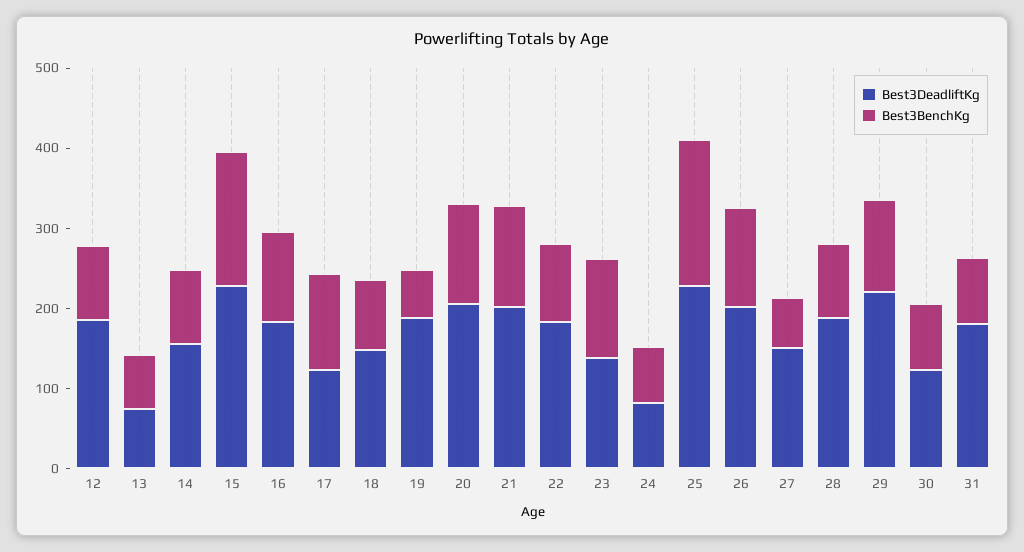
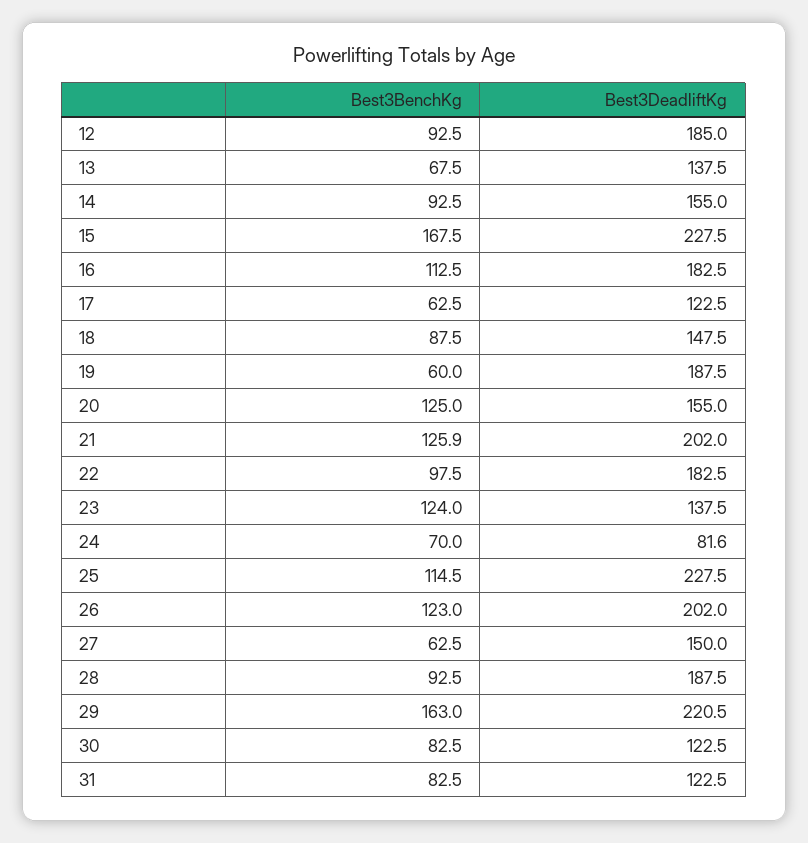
Best3DeadliftKg, 13: 80 -> 137.5
Best3BenchKg, 17: 120 -> 62.5
Best3DeadliftKg, 20: 200 -> 155
Best3BenchKg, 25: 180 -> 114.5
Best3BenchKg, 29: 120 -> 163
Best3DeadliftKg, 31: 180 -> 122.5

